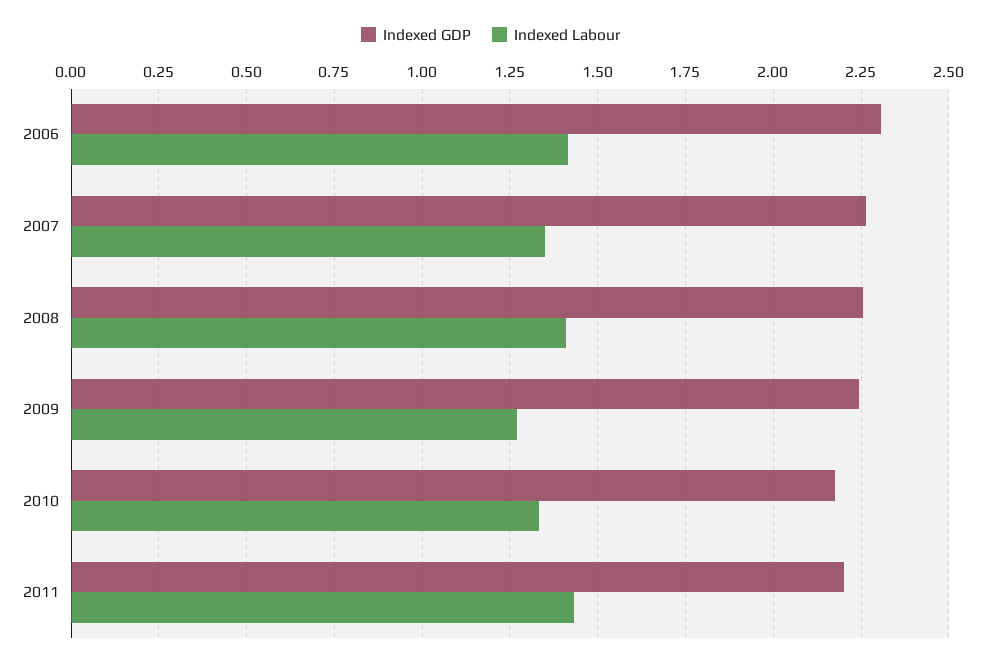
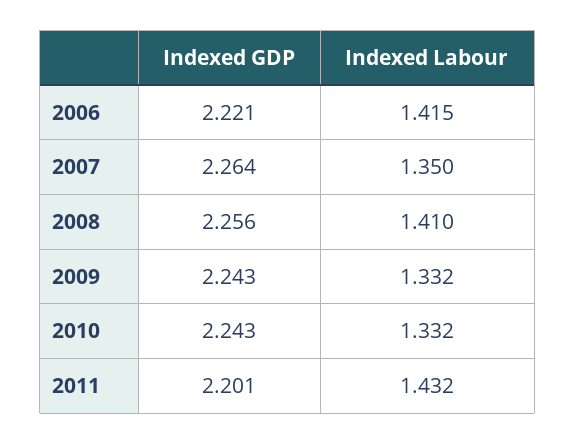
Indexed GDP, 2006: 2.3 -> 2.221
Indexed Labour, 2009: 1.275 -> 1.332
Indexed GDP, 2010: 2.175 -> 2.243

